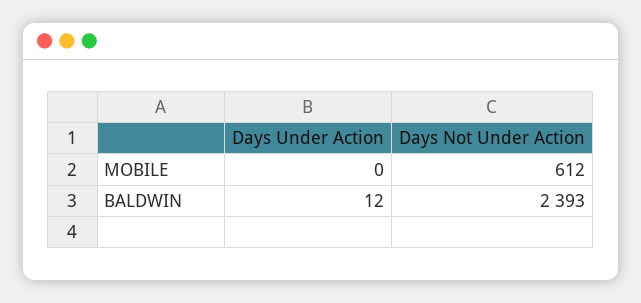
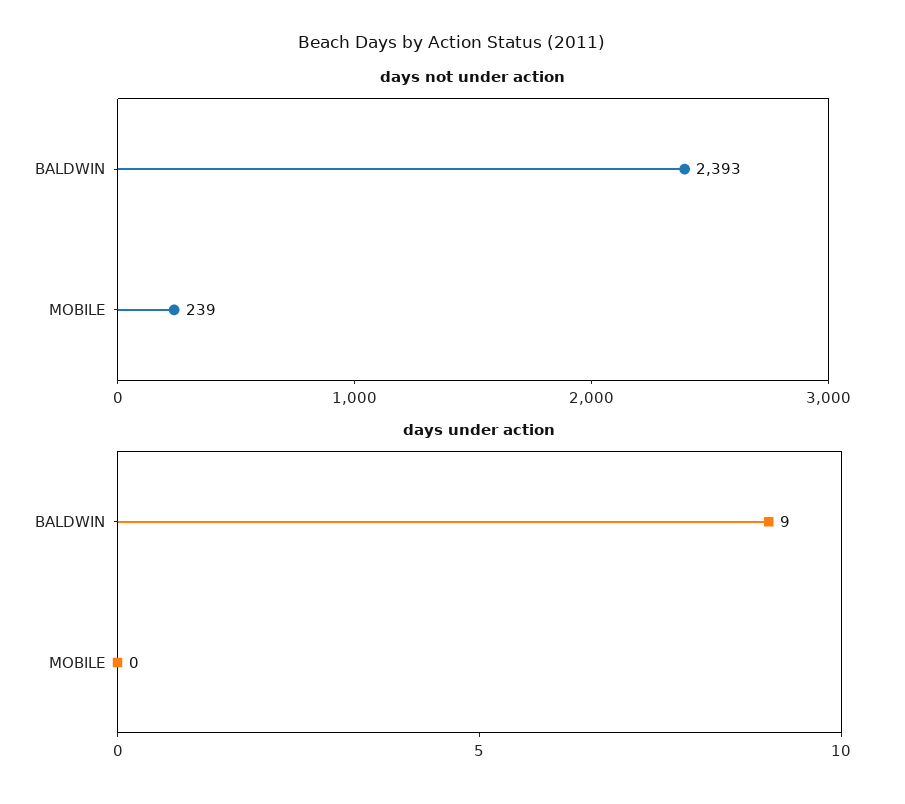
Days Not Under Action, MOBILE: 612 -> 239
Days Under Action, BALDWIN: 12 -> 9

